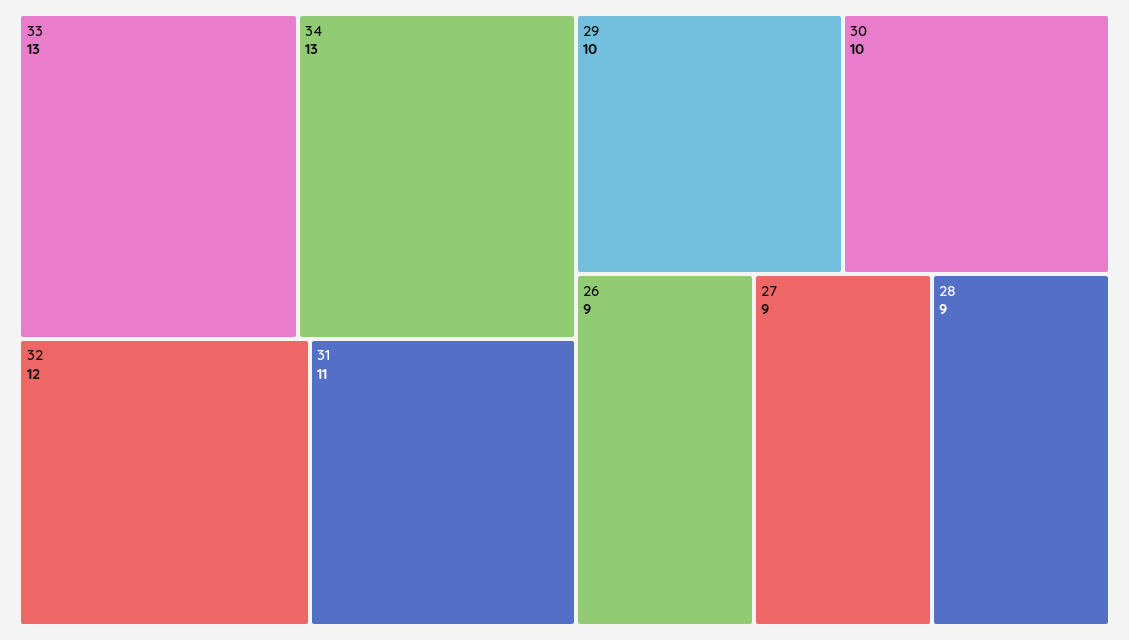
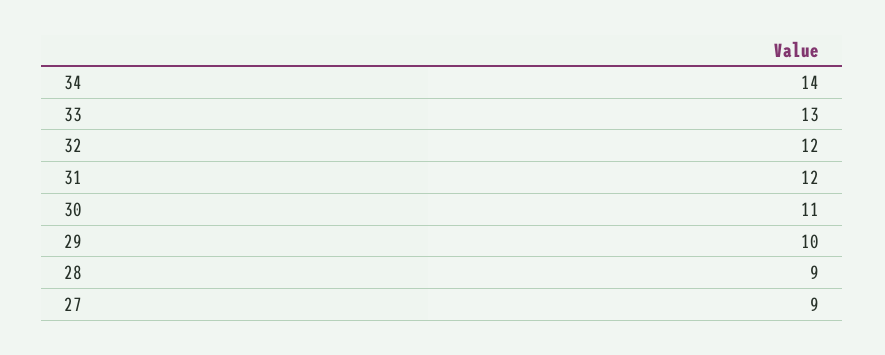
34: 13 -> 14
31: 11 -> 12
30: 10 -> 11
26: 9 -> none

